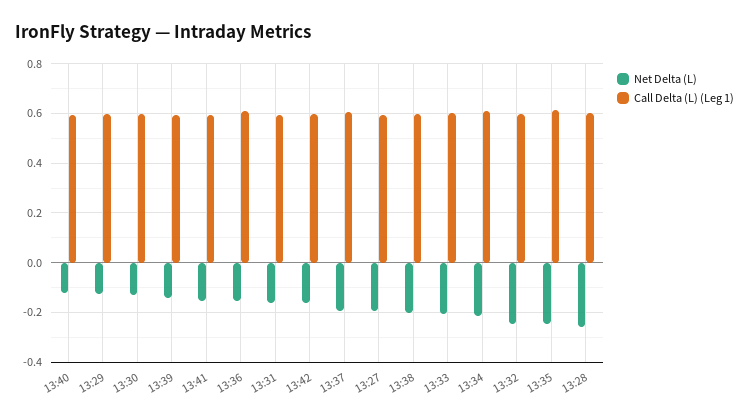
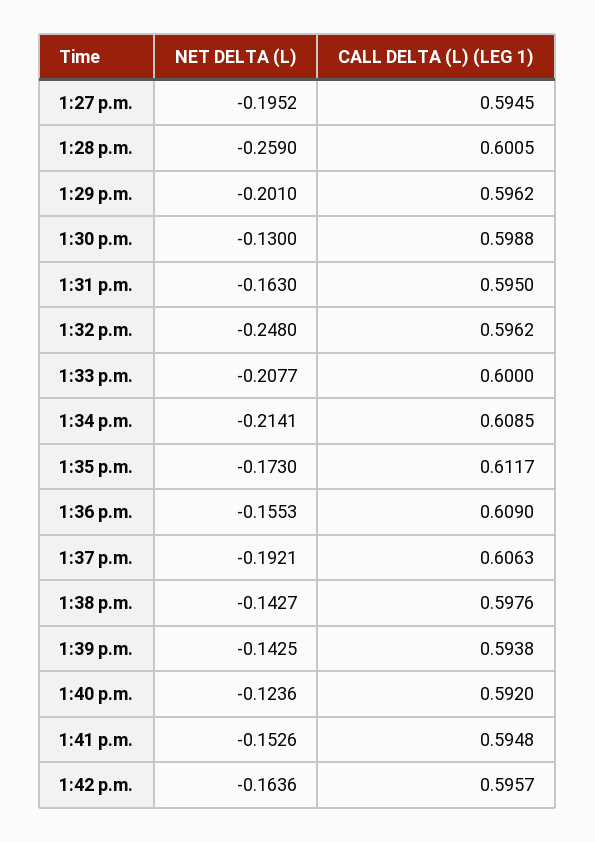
Net Delta (L), 13:29: -0.125 -> -0.201
Net Delta (L), 13:38: -0.2 -> -0.1427
Net Delta (L), 13:35: -0.25 -> -0.173

